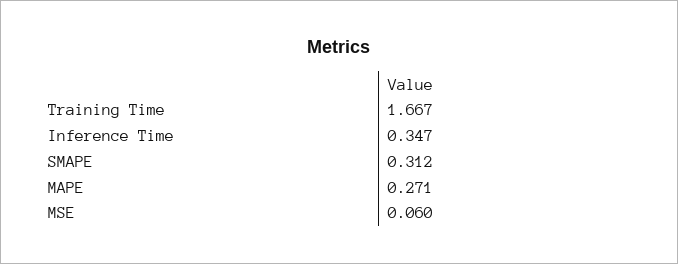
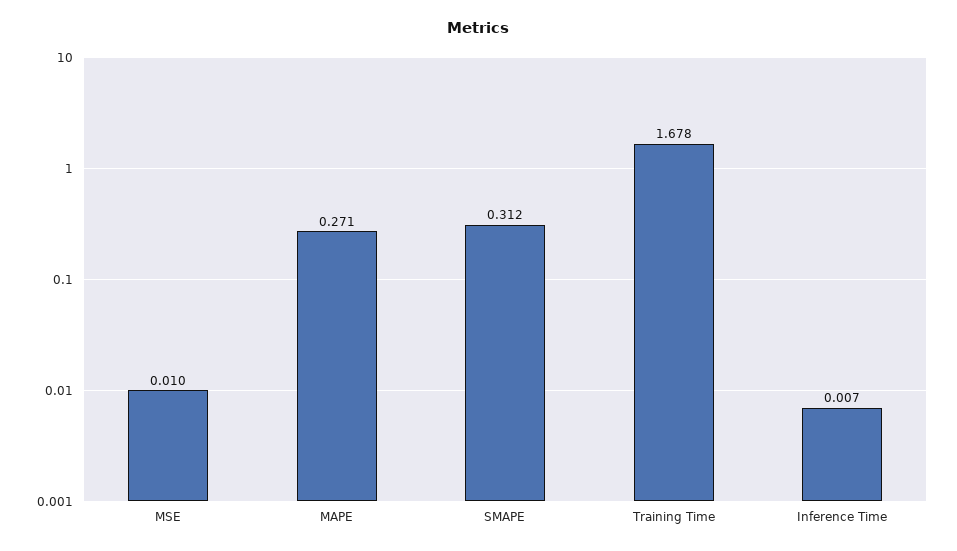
Training Time: 1.667 -> 1.678
Inference Time: 0.347 -> 0.007
MSE: 0.06 -> 0.01

